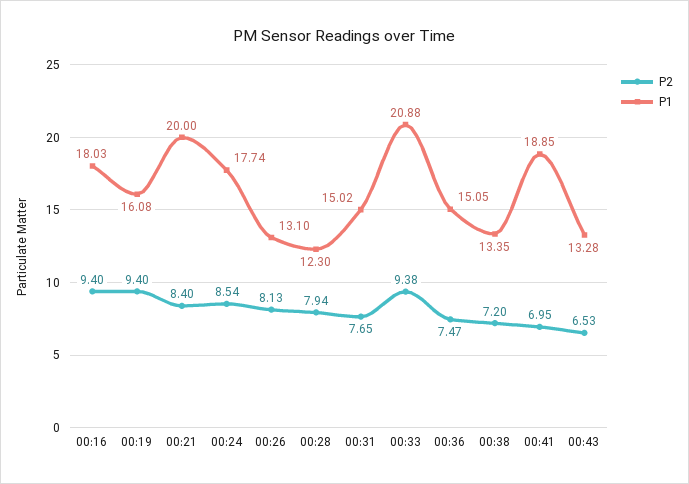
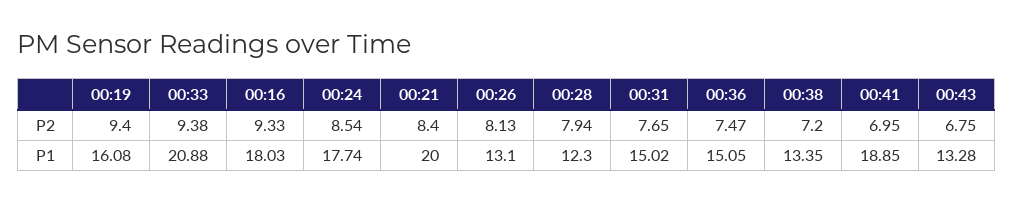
P2, 00:16: 9.4 -> 9.33
P2, 00:43: 6.53 -> 6.75

